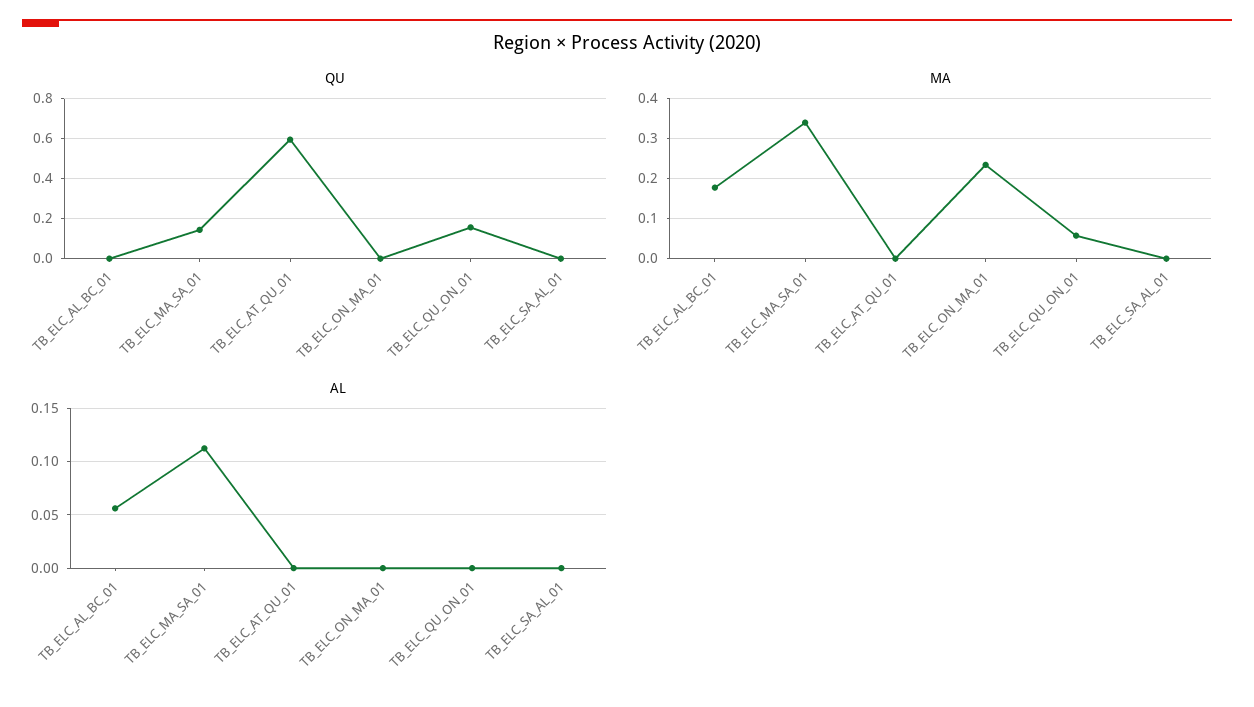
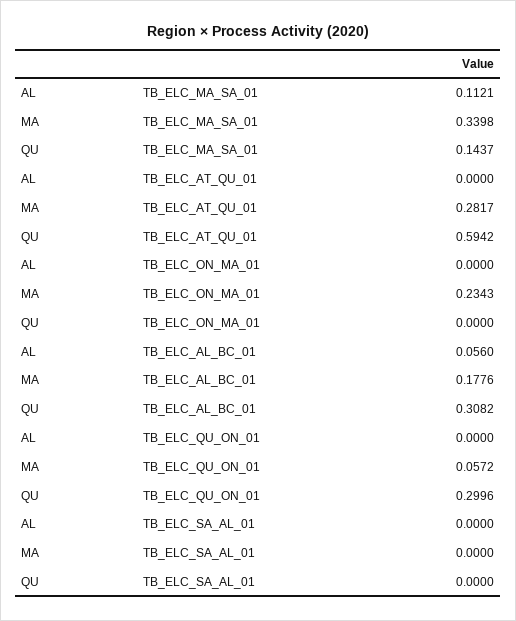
QU, TB_ELC_AL_BC_01: 0 -> 0.3082
QU, TB_ELC_QU_ON_01: 0.15 -> 0.2996
MA, TB_ELC_AT_QU_01: 0 -> 0.2817

